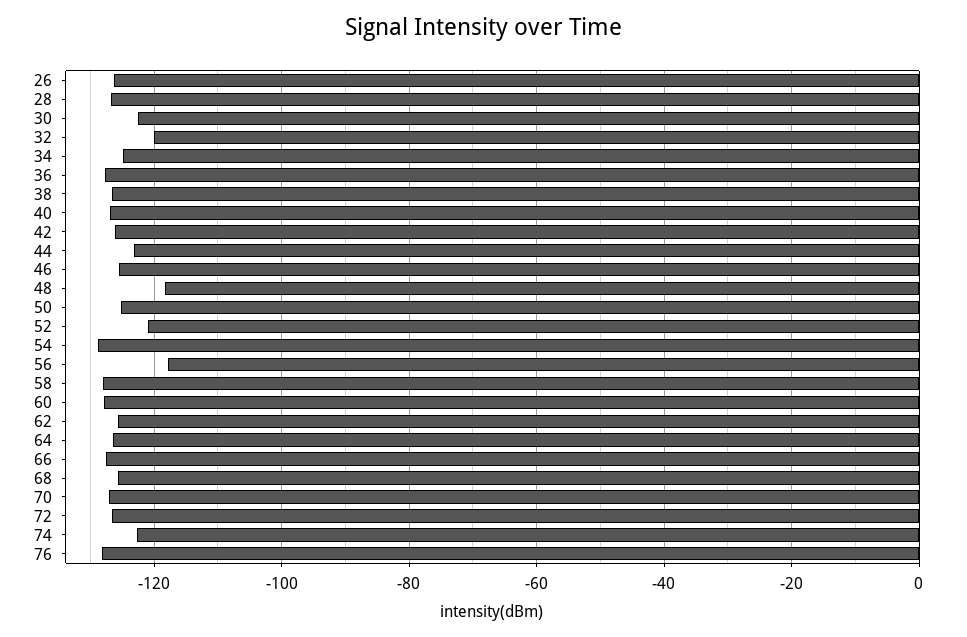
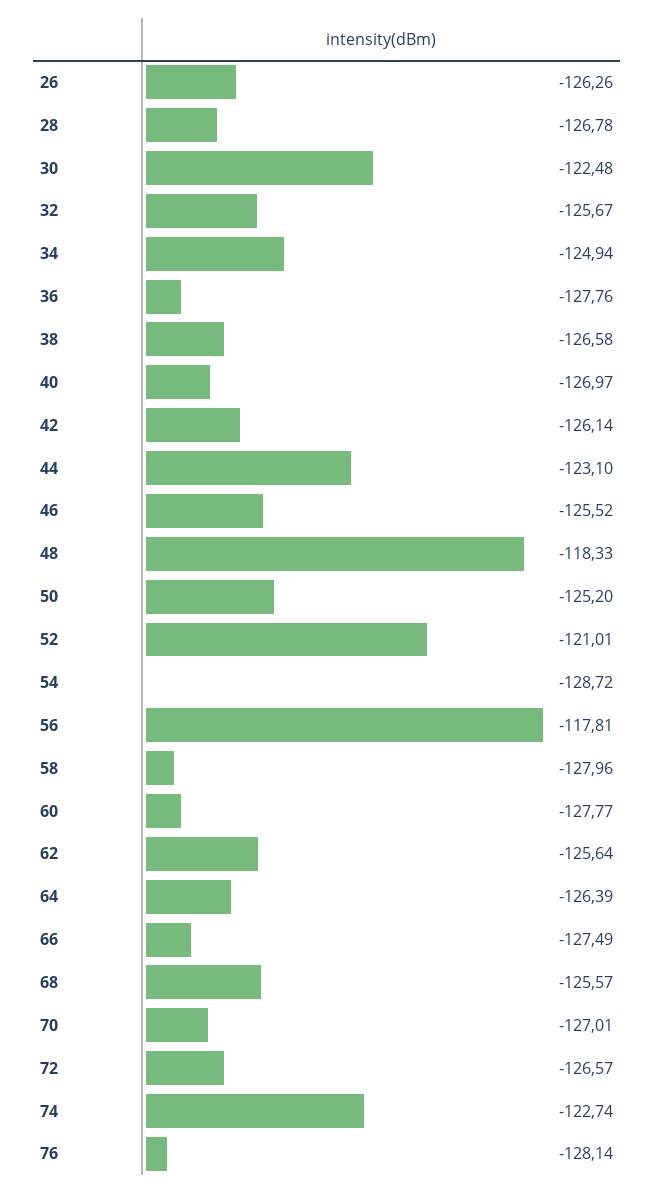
32: -120 -> -125.67

